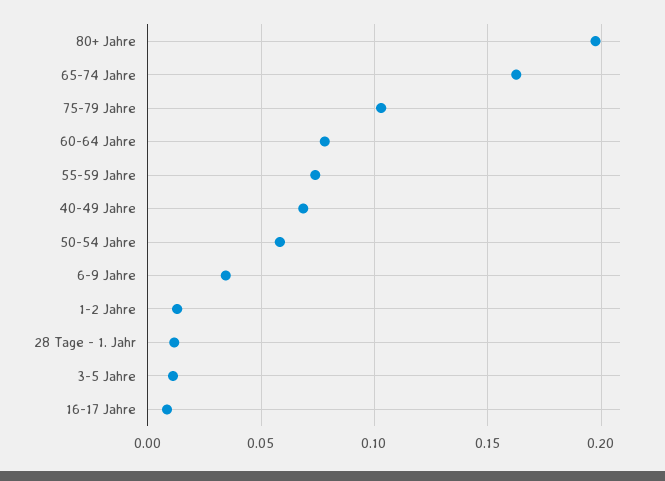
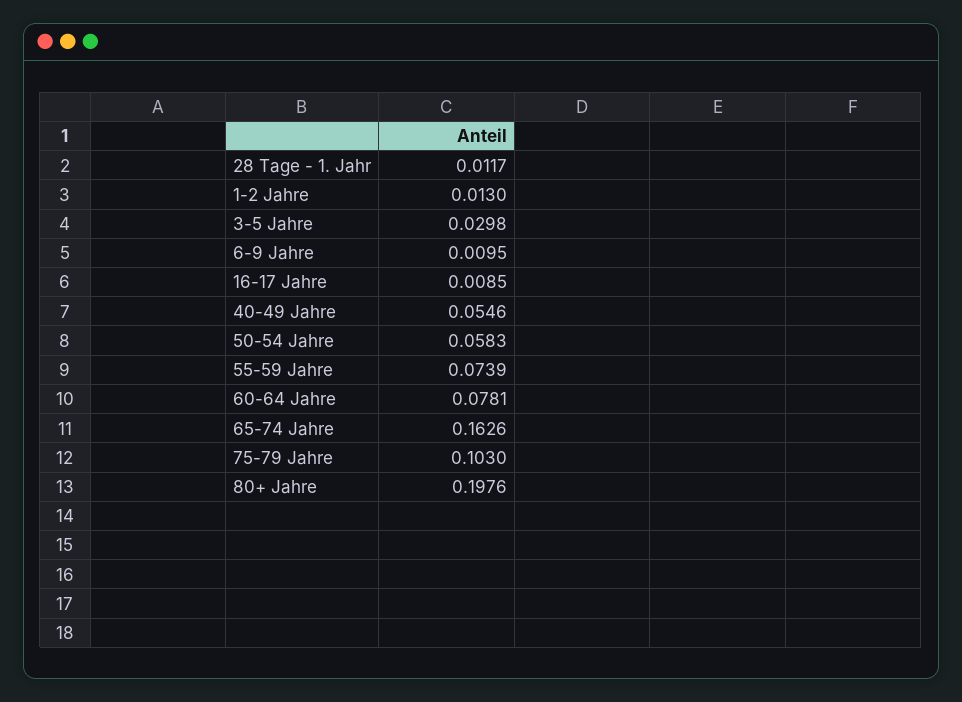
40-49 Jahre: 0.07 -> 0.0546
6-9 Jahre: 0.035 -> 0.0095
3-5 Jahre: 0.01 -> 0.0298

